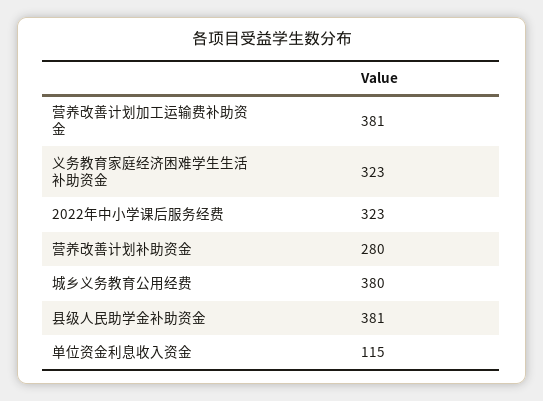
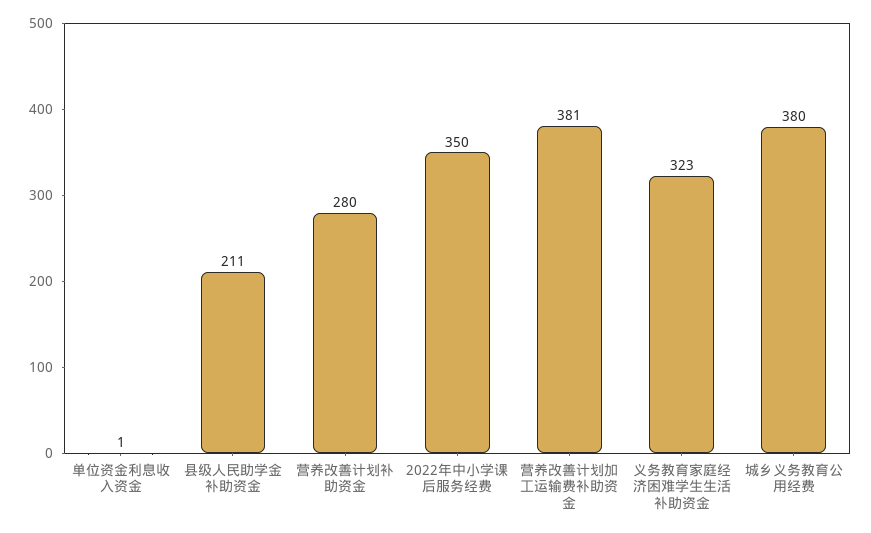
2022年中小学课后服务经费: 323 -> 350
县级人民助学金补助资金: 381 -> 211
单位资金利息收入资金: 115 -> 1

